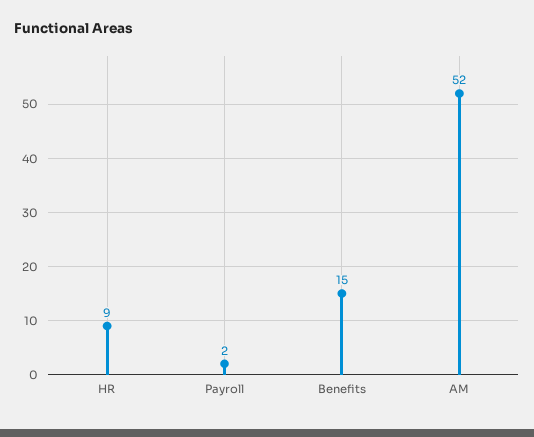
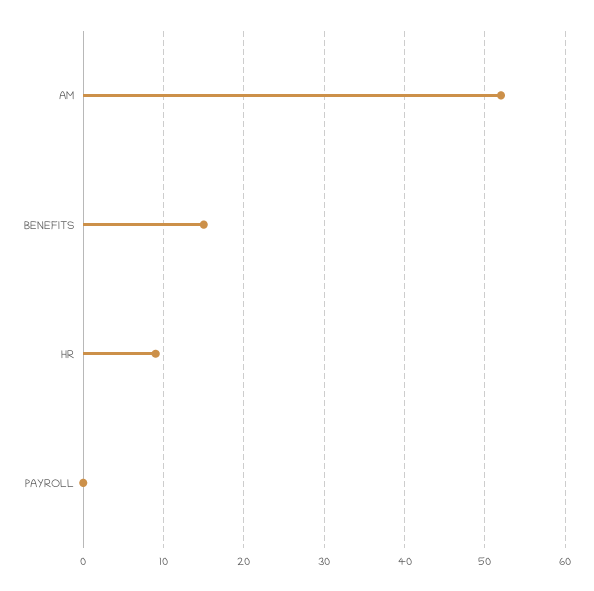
Payroll: 2 -> 0

